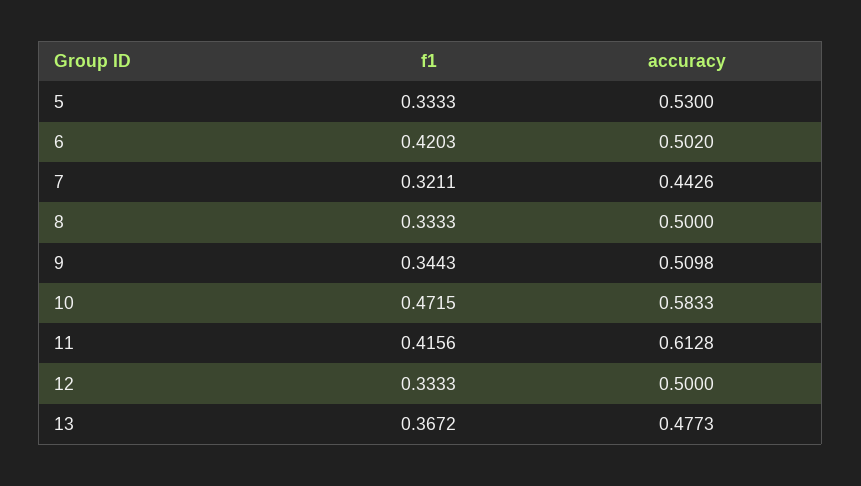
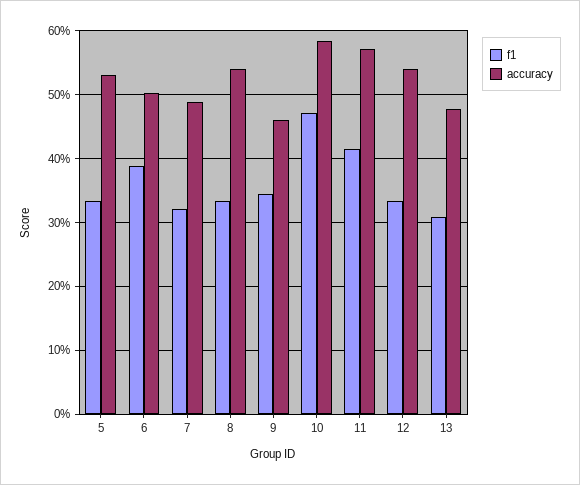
f1, 6: 0.4203 -> 0.39
accuracy, 7: 0.4426 -> 0.49
accuracy, 8: 0.5 -> 0.54
accuracy, 9: 0.5098 -> 0.46
accuracy, 11: 0.6128 -> 0.57
accuracy, 12: 0.5 -> 0.54
f1, 13: 0.3672 -> 0.31

